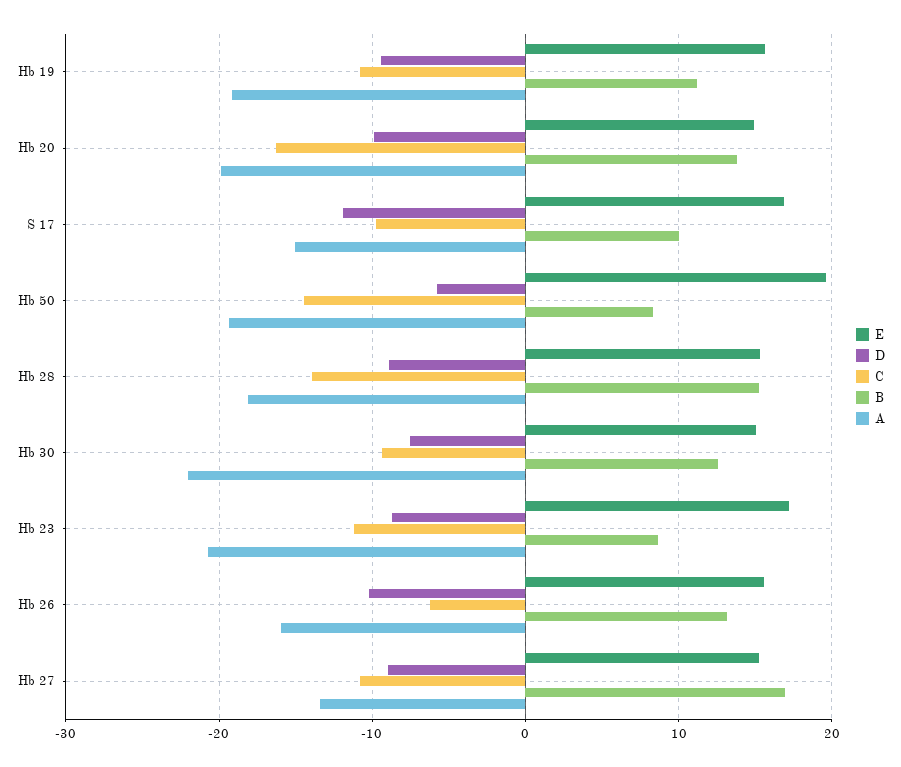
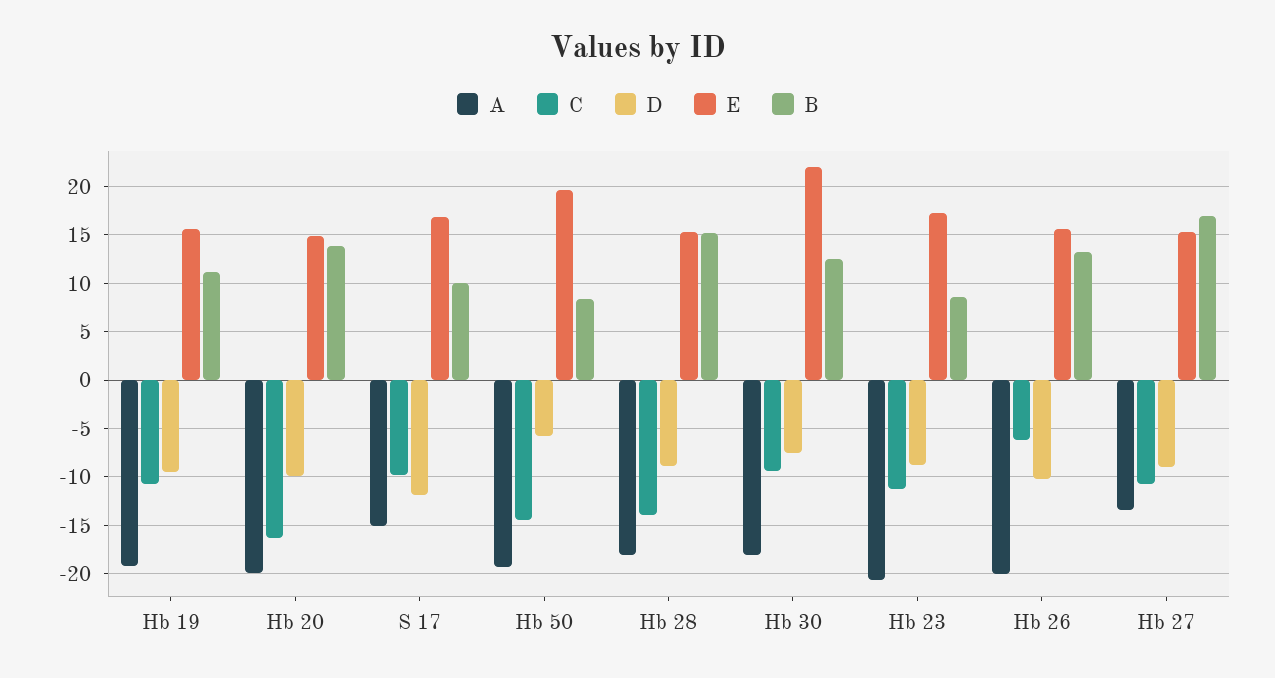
E, Hb 30: 15 -> 22
A, Hb 30: -22 -> -18
A, Hb 26: -16 -> -20

